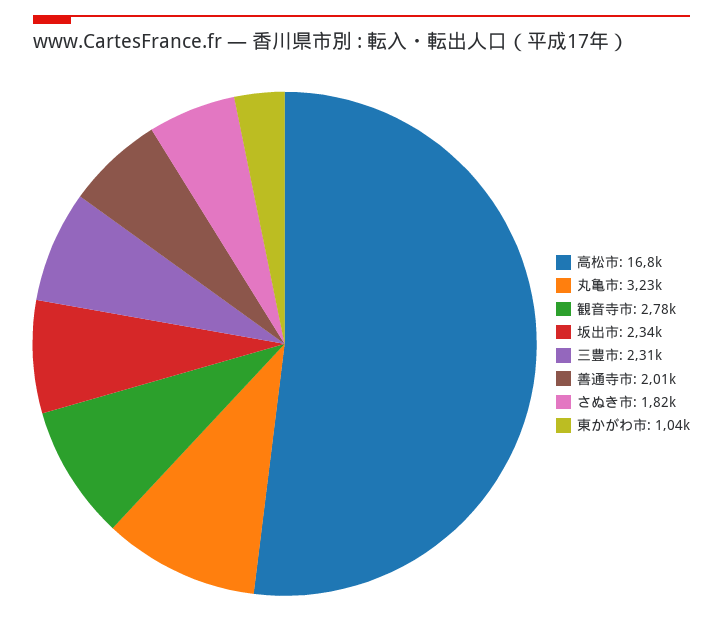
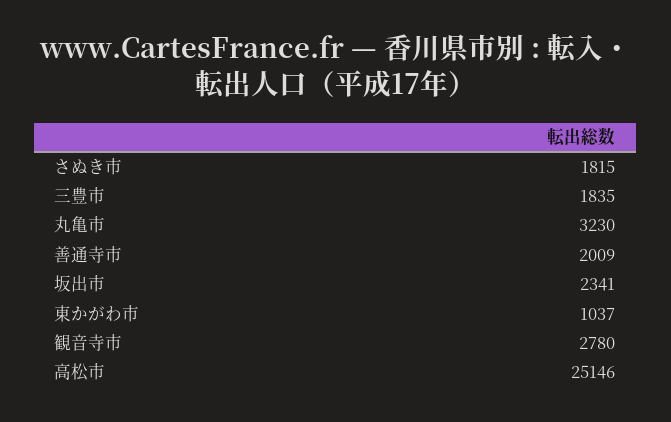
高松市: 16800 -> 25146
三豊市: 2310 -> 1835

